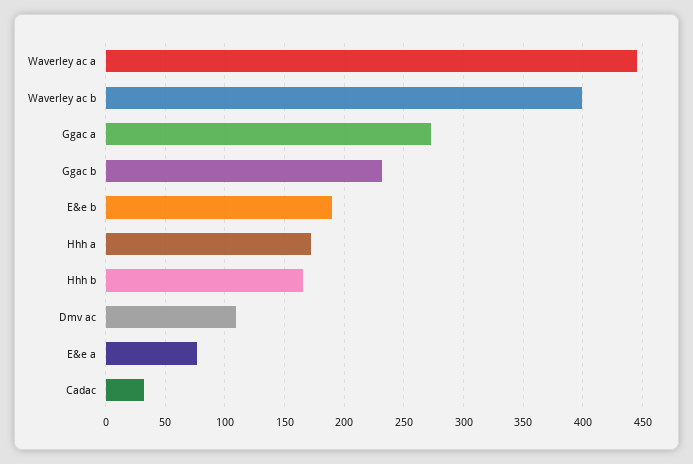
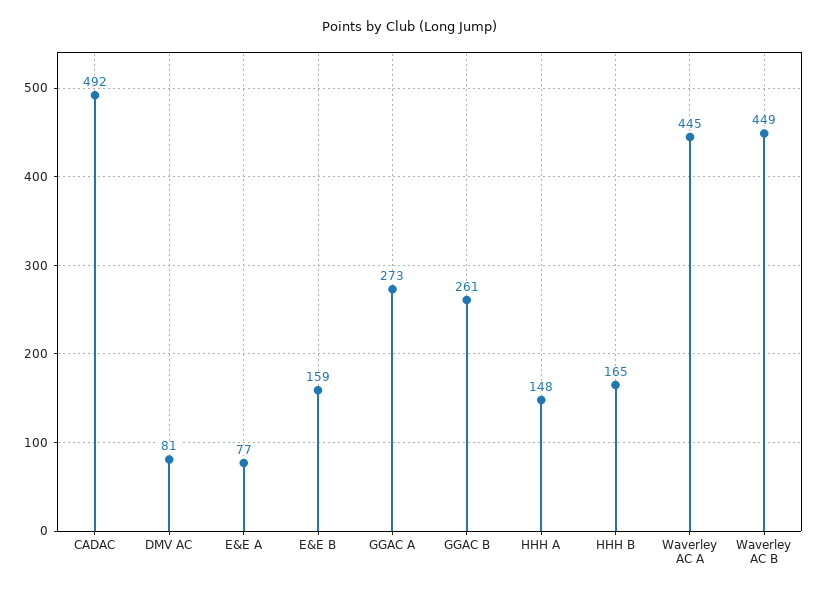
Waverley ac b: 400 -> 449
Ggac b: 230 -> 261
E&e b: 190 -> 159
Hhh a: 170 -> 148
Dmv ac: 110 -> 81
Cadac: 30 -> 492

